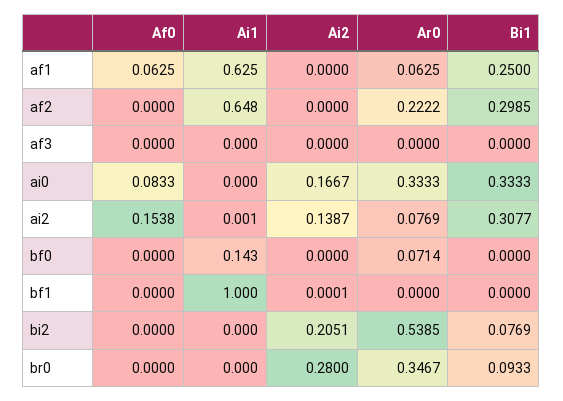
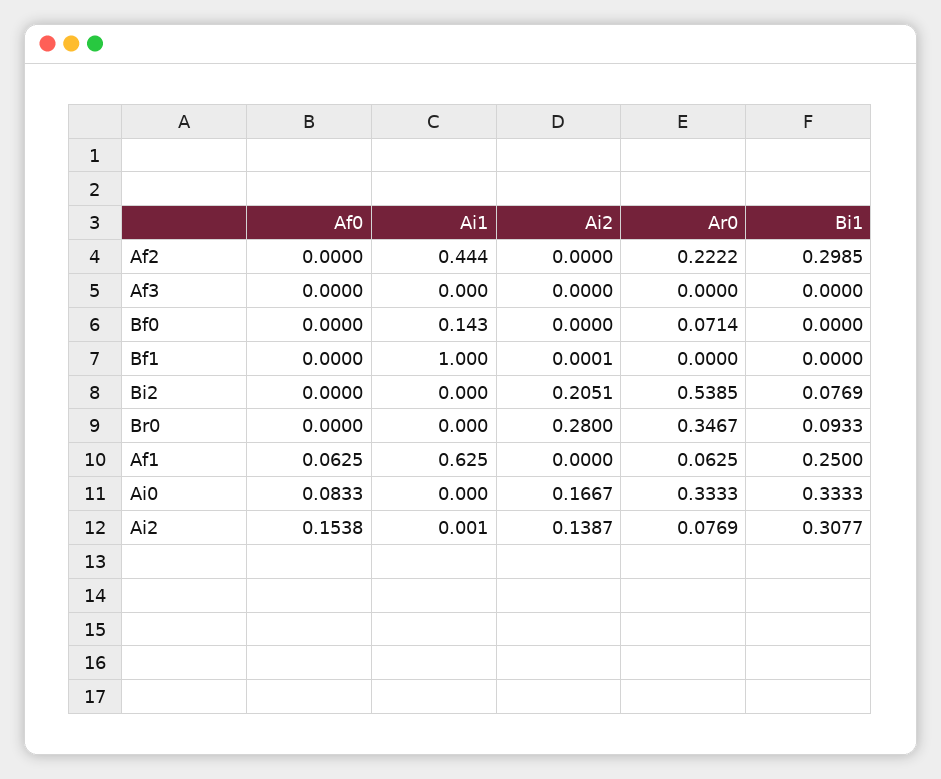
Ai1, af2: 0.648 -> 0.444

